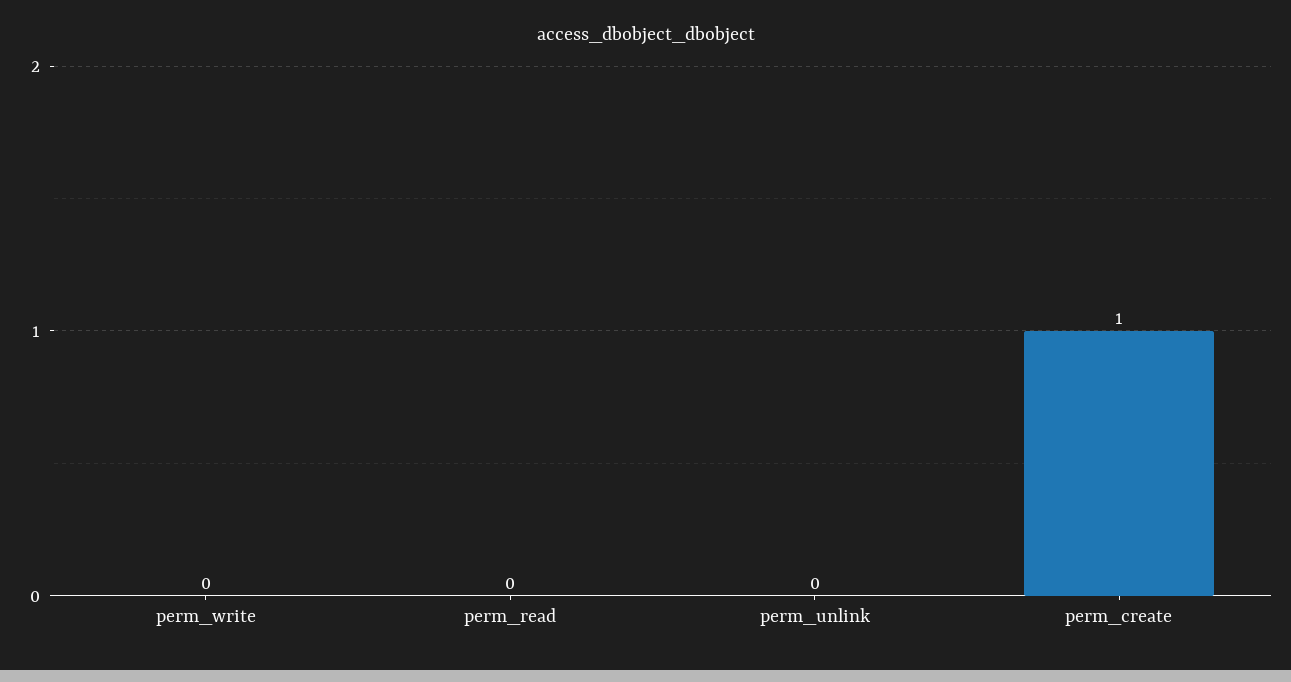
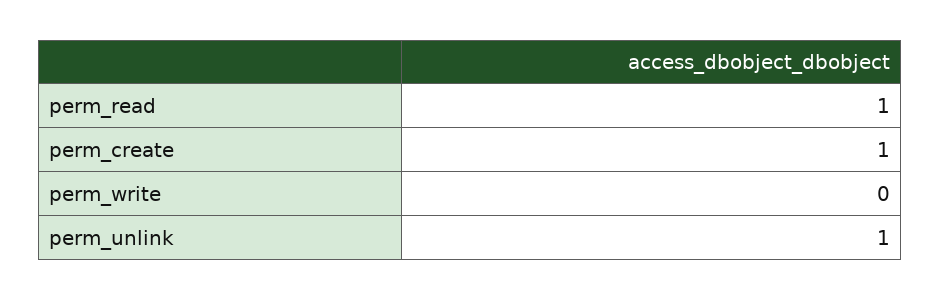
perm_read: 0 -> 1
perm_unlink: 0 -> 1

